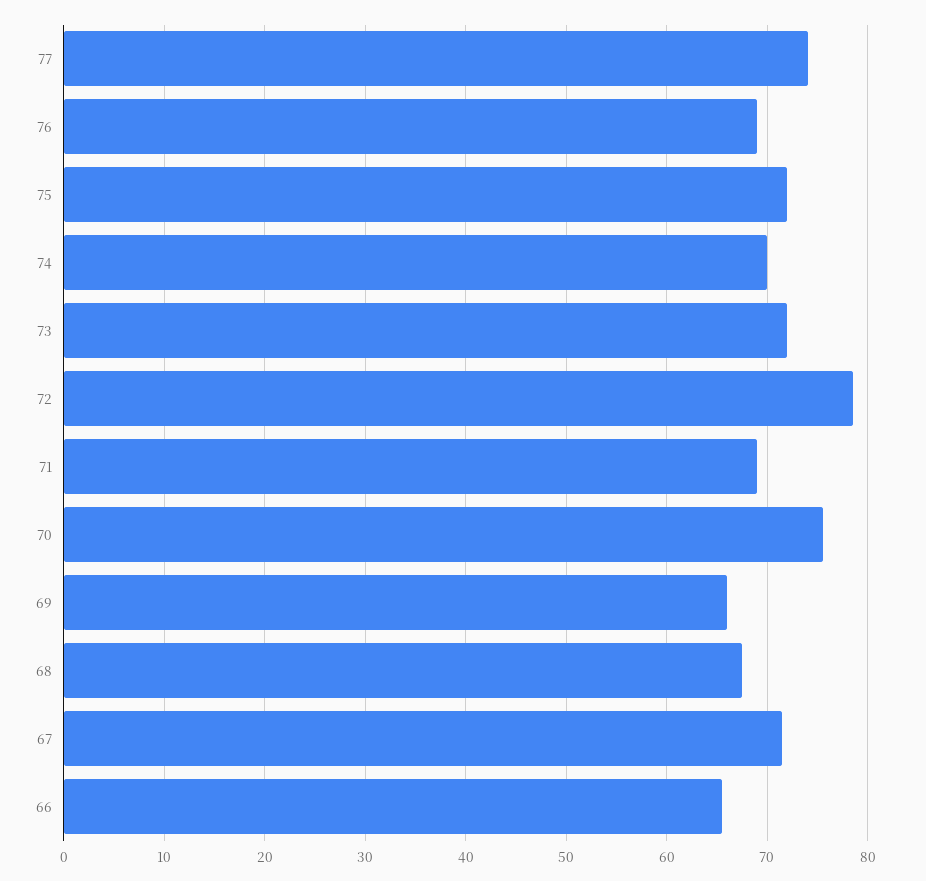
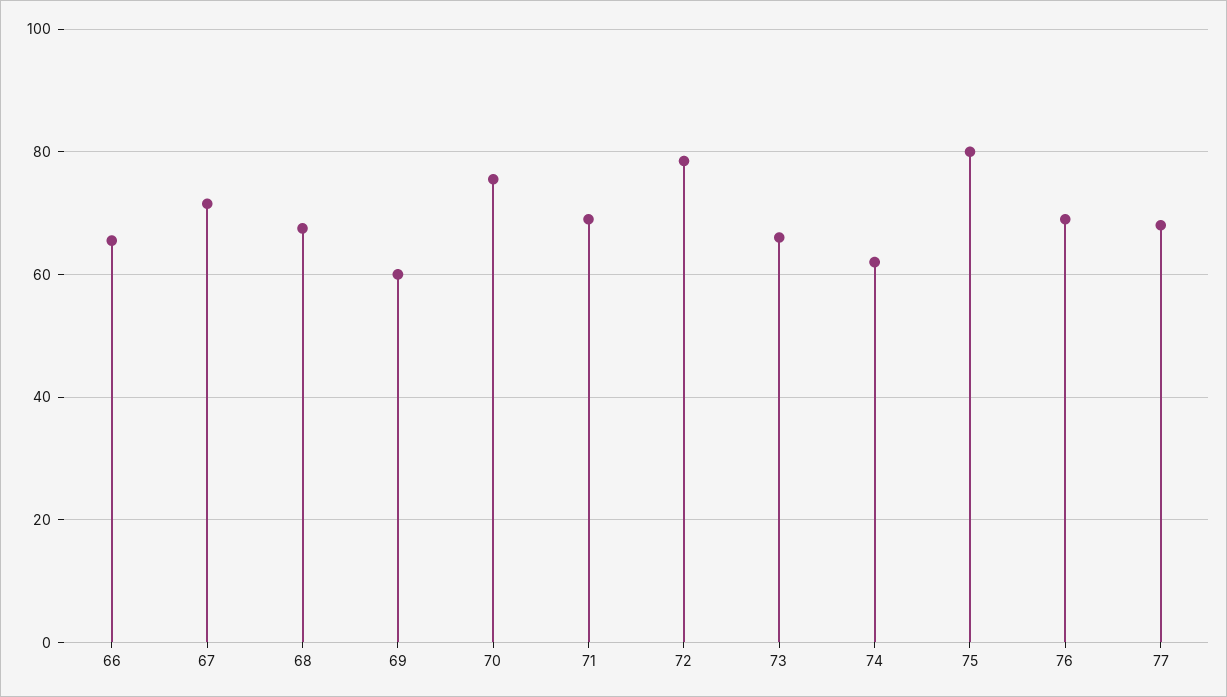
77: 74 -> 68
75: 72 -> 80
74: 70 -> 62
73: 72 -> 66
69: 66 -> 60

